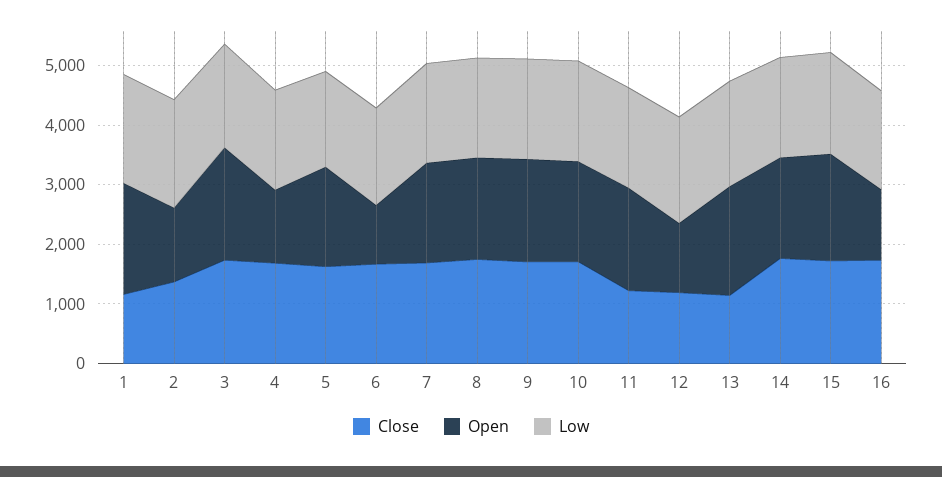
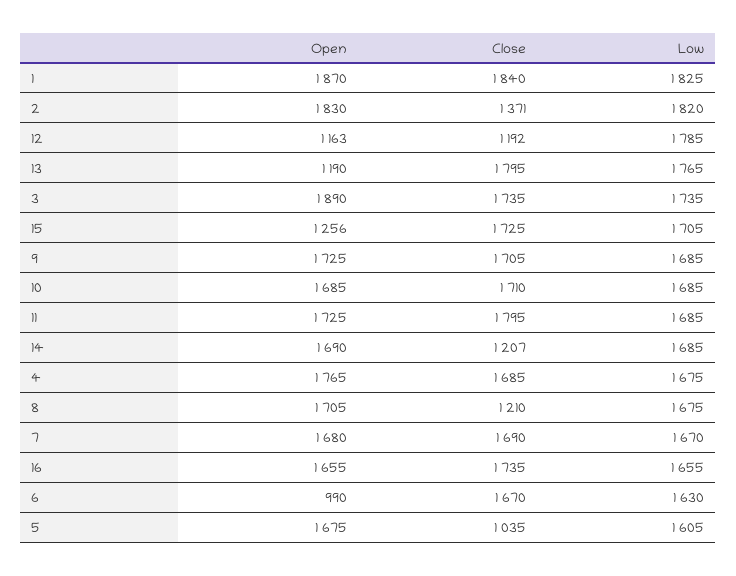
Close, 1: 1200 -> 1840
Open, 2: 1200 -> 1830
Open, 4: 1200 -> 1765
Close, 5: 1600 -> 1035
Close, 8: 1800 -> 1210
Close, 11: 1200 -> 1795
Close, 13: 1200 -> 1795
Open, 13: 1800 -> 1190
Close, 14: 1800 -> 1207
Open, 15: 1800 -> 1256
Open, 16: 1200 -> 1655

